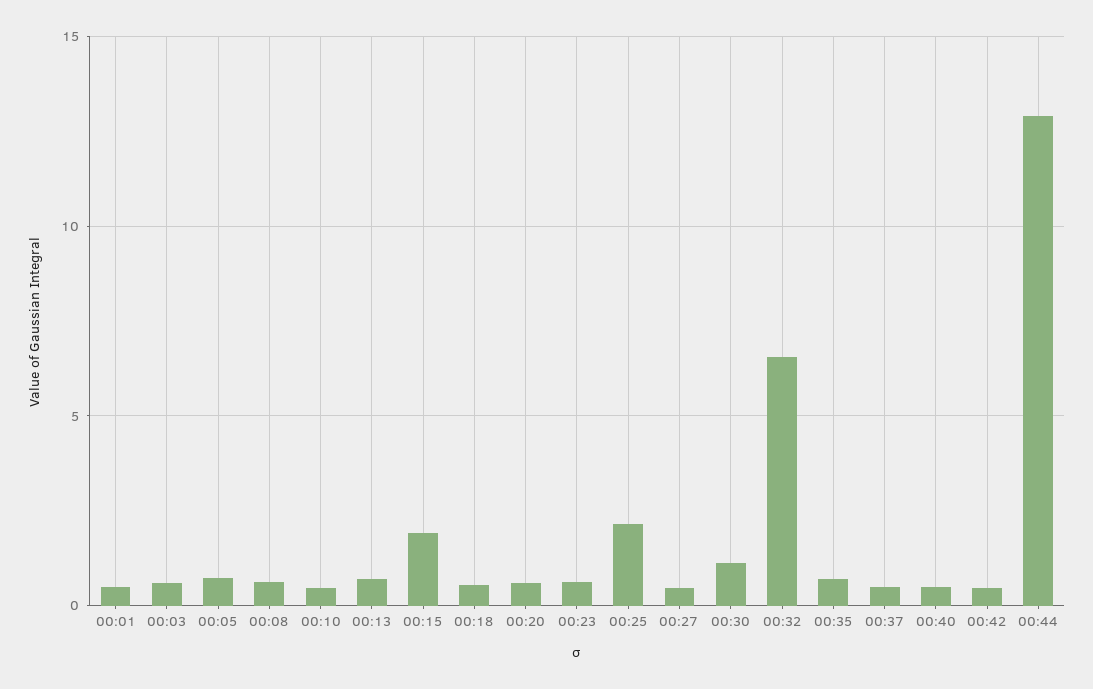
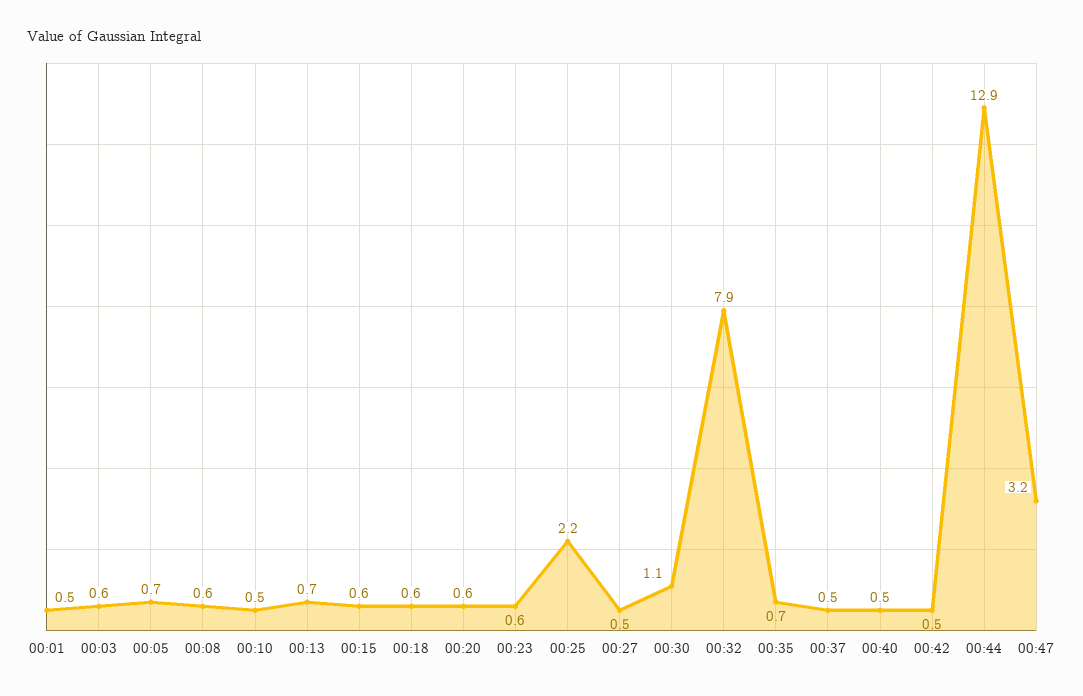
00:15: 2 -> 0.6
00:32: 6.5 -> 7.9
00:47: none -> 3.2

